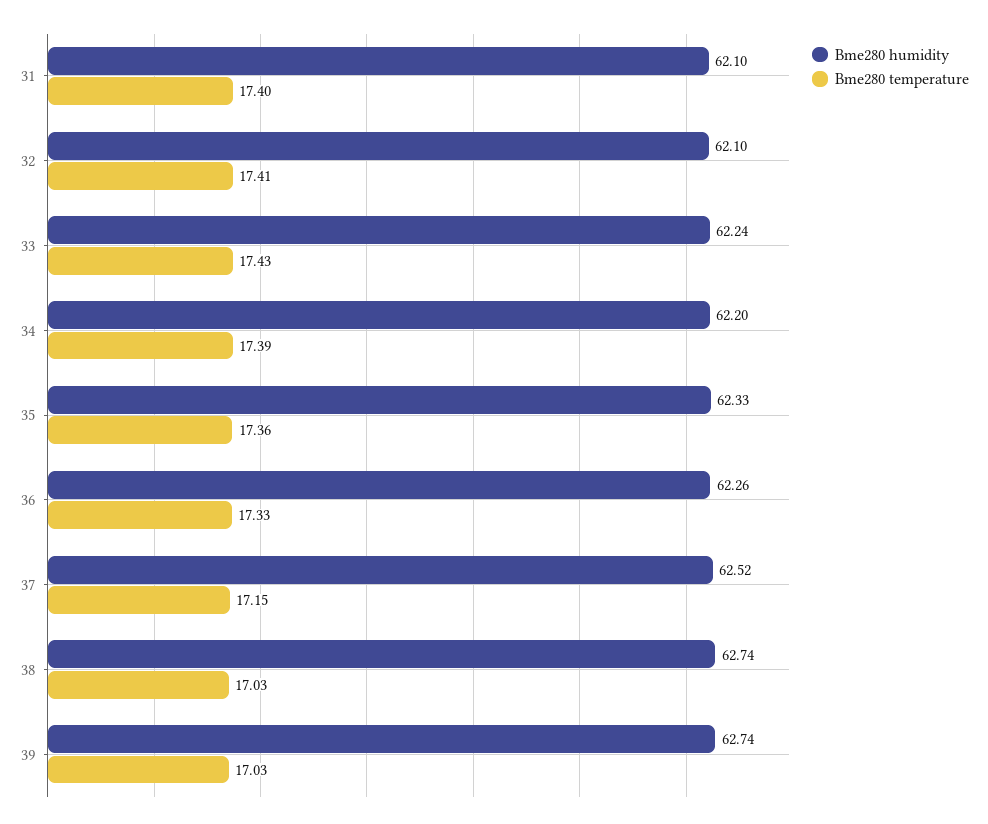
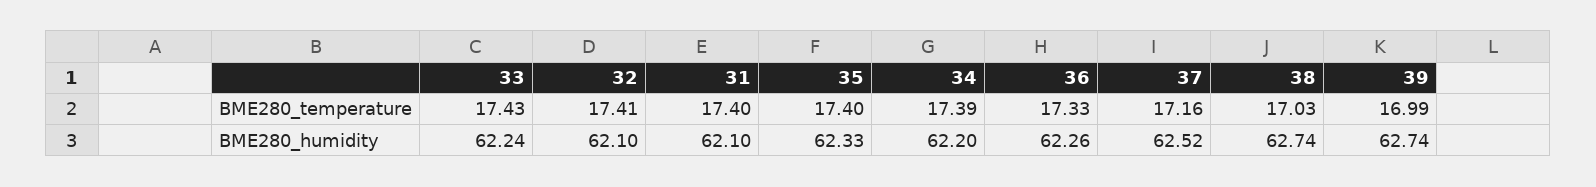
Bme280 temperature, 35: 17.36 -> 17.4
Bme280 temperature, 37: 17.15 -> 17.16
Bme280 temperature, 39: 17.03 -> 16.99

